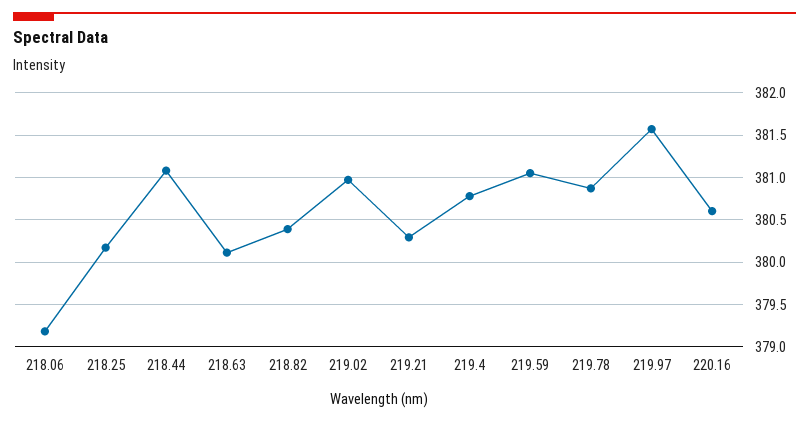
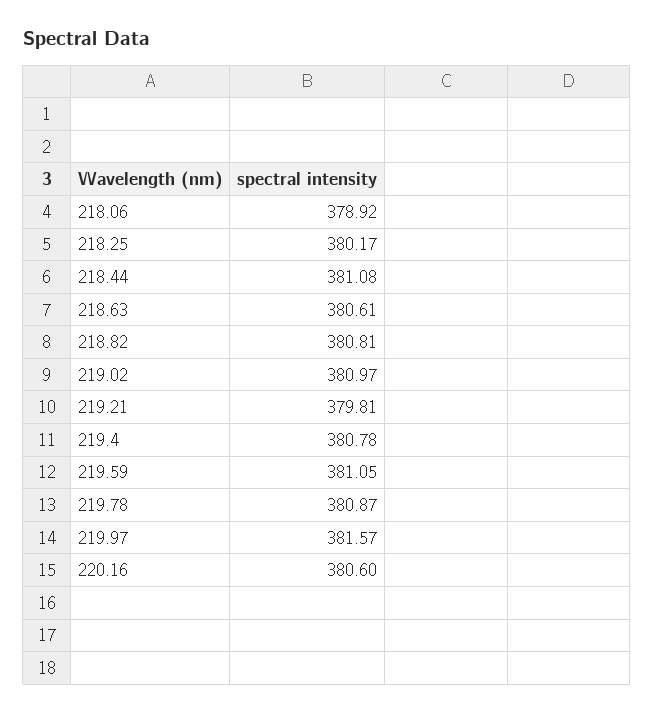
218.06: 379.2 -> 378.92
218.63: 380.1 -> 380.61
218.82: 380.4 -> 380.81
219.21: 380.3 -> 379.81

